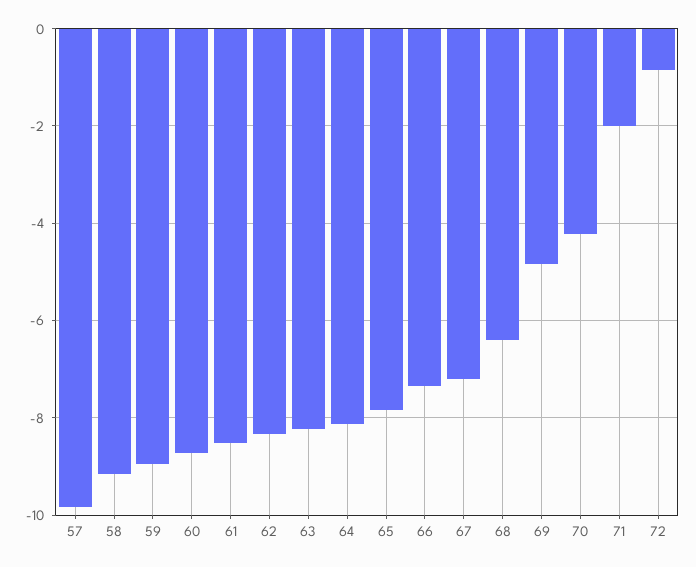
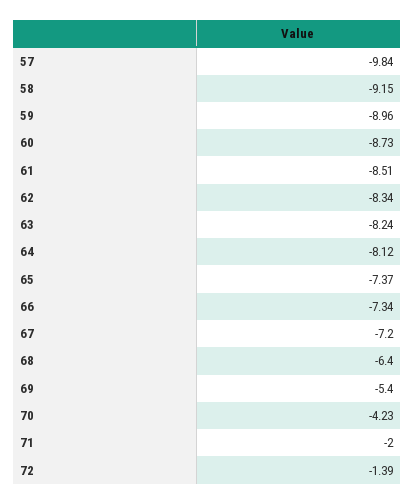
65: -7.8 -> -7.37
69: -4.8 -> -5.4
72: -0.8 -> -1.39

